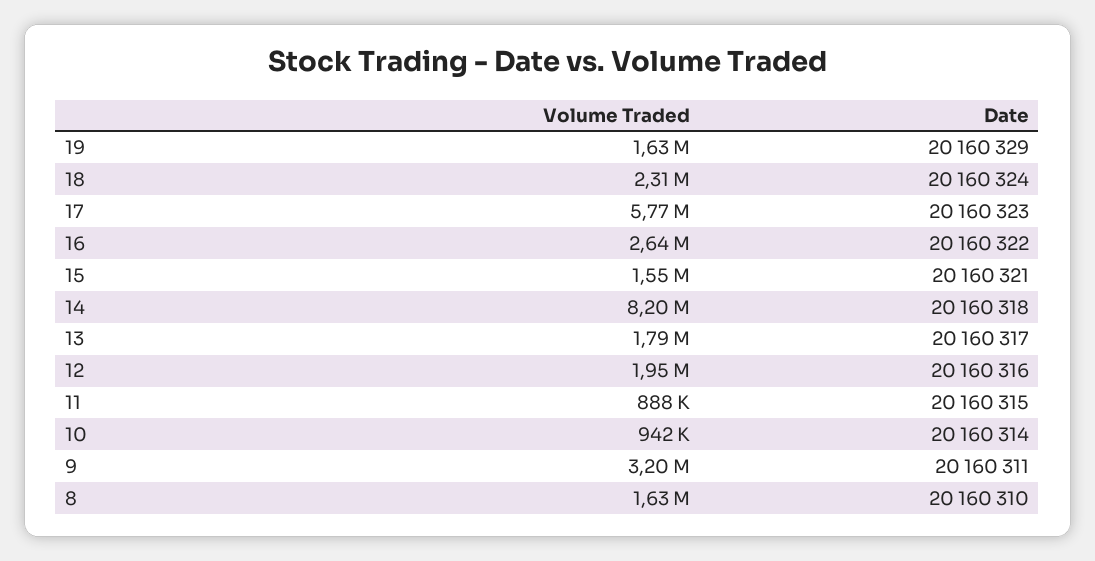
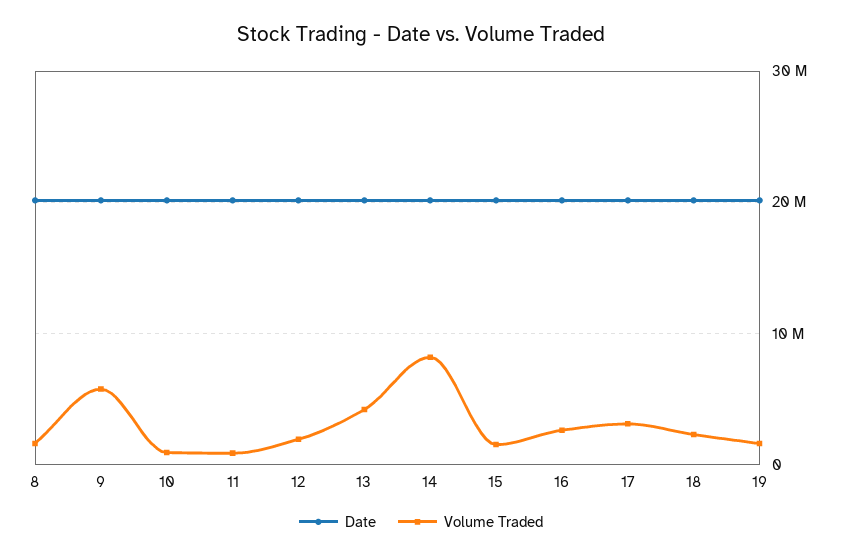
Volume Traded, 17: 5770000 -> 3000000
Volume Traded, 13: 1790000 -> 4000000
Volume Traded, 9: 3200000 -> 6000000

